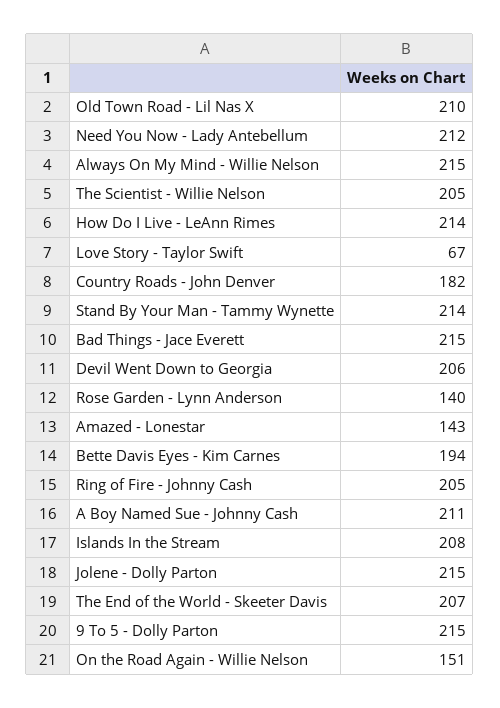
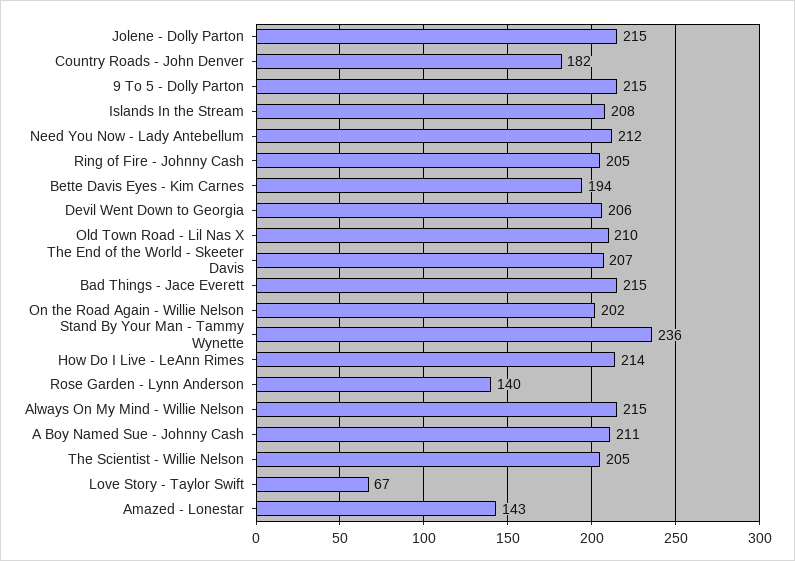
Stand By Your Man - Tammy Wynette: 214 -> 236
On the Road Again - Willie Nelson: 151 -> 202

